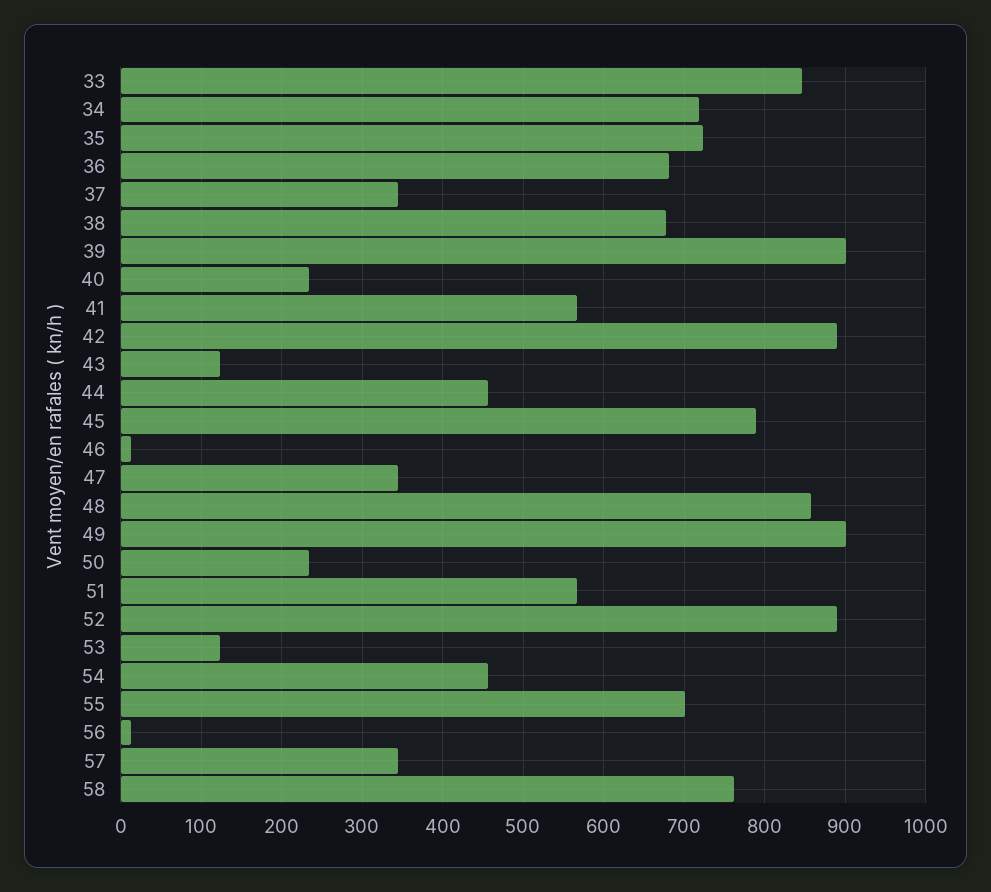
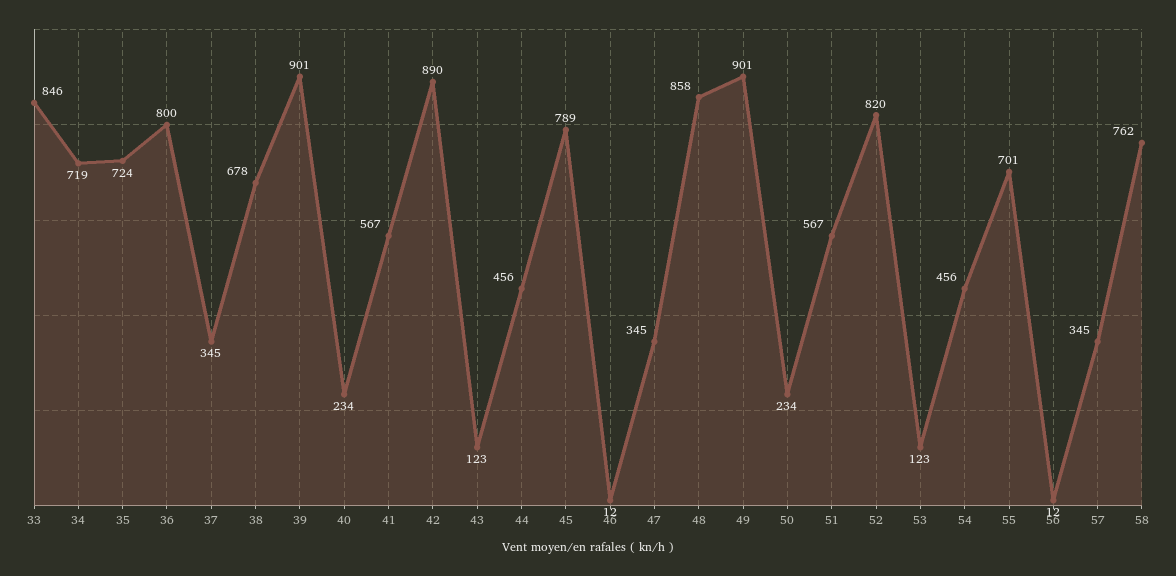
36: 680 -> 800
52: 890 -> 820

